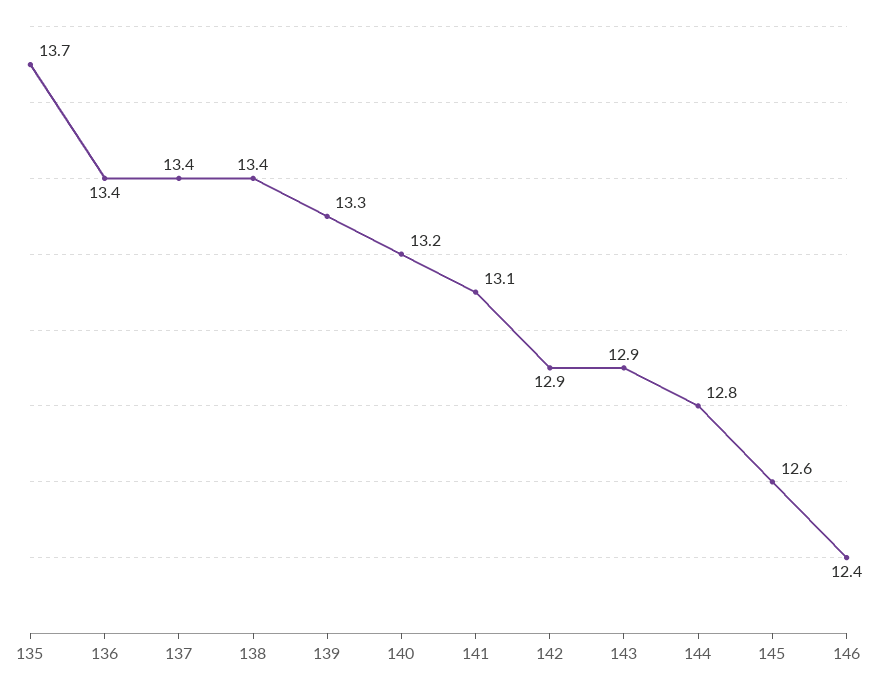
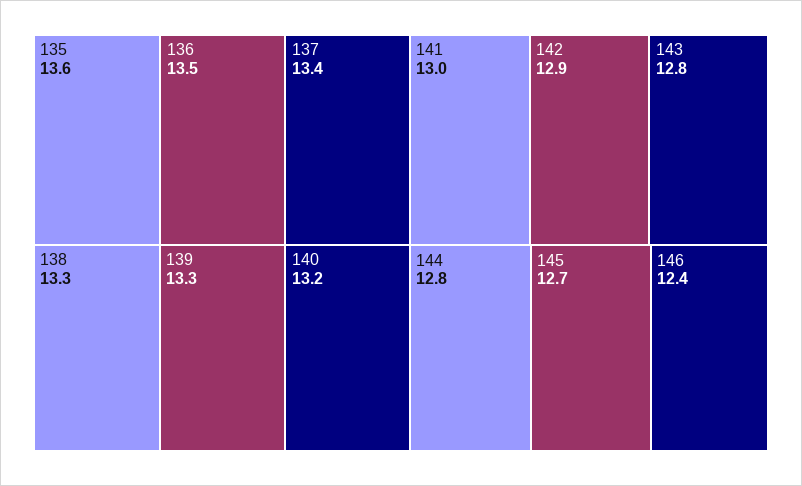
135: 13.7 -> 13.6
136: 13.4 -> 13.5
138: 13.4 -> 13.3
141: 13.1 -> 13
143: 12.9 -> 12.8
145: 12.6 -> 12.7

